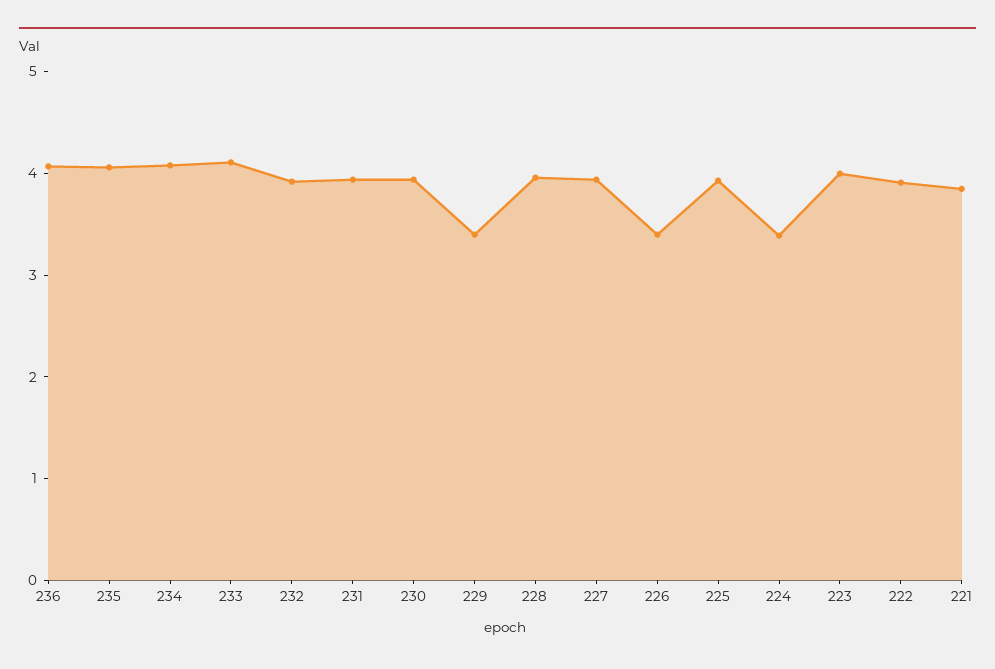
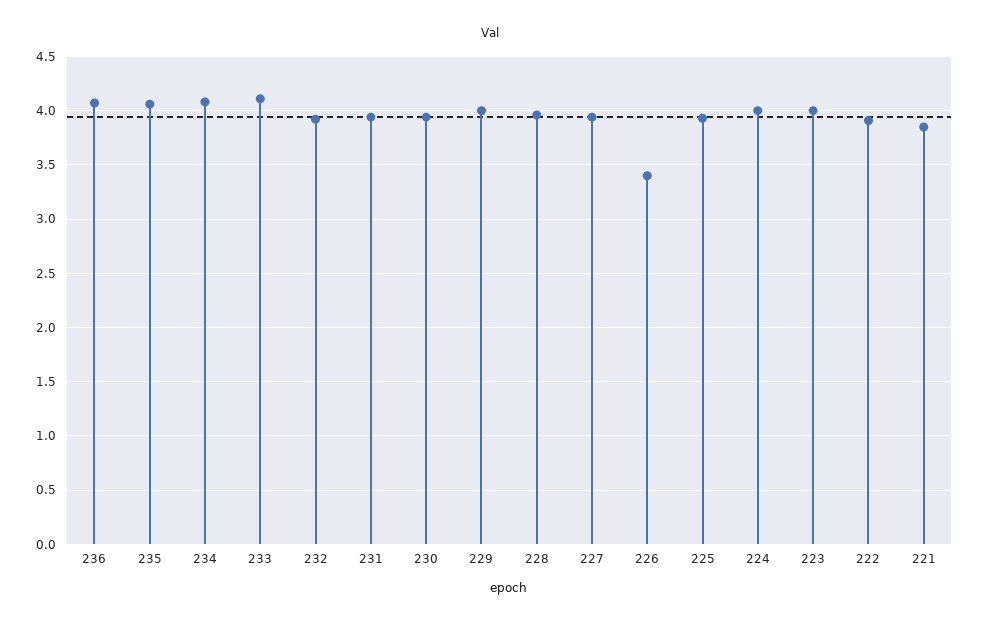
229: 3.4 -> 4
224: 3.4 -> 4

